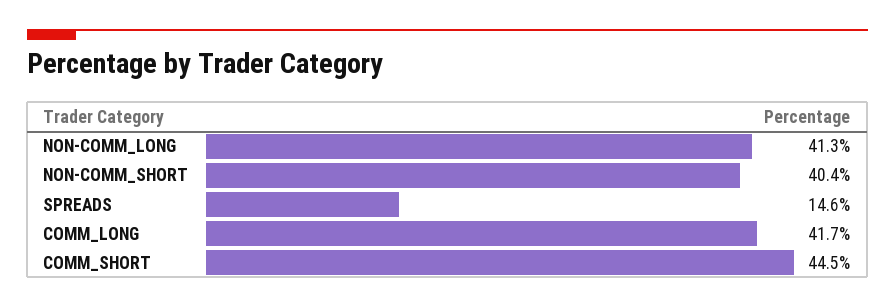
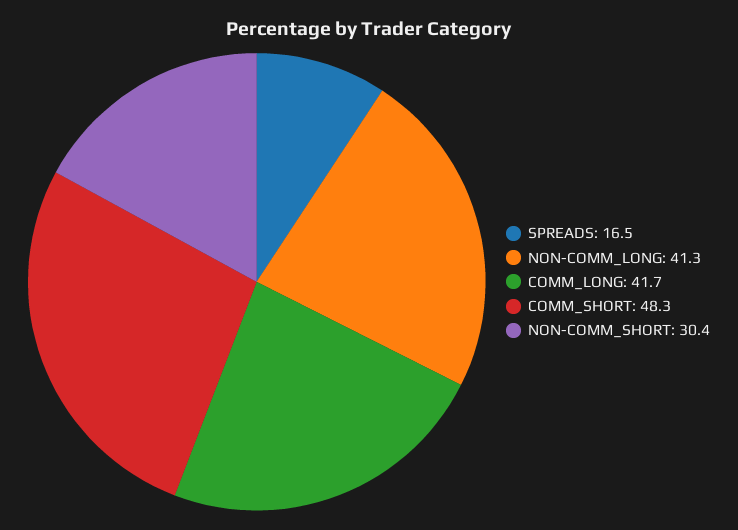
NON-COMM_SHORT: 40.4 -> 30.4
SPREADS: 14.6 -> 16.5
COMM_SHORT: 44.5 -> 48.3

